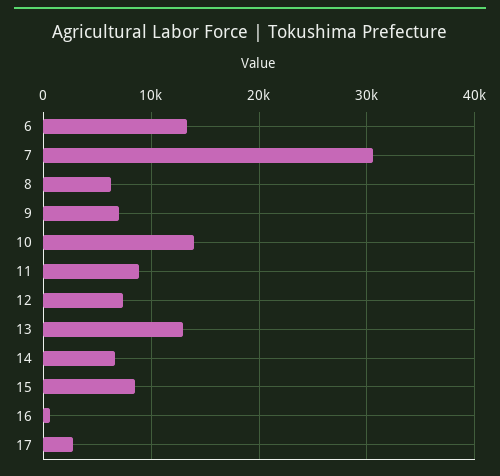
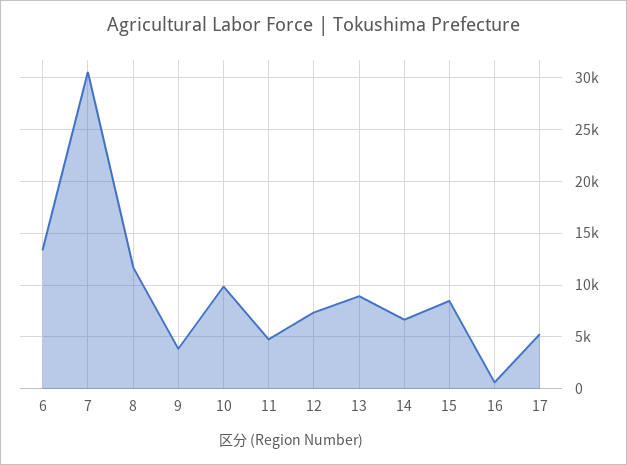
8: 6000 -> 12000
9: 7000 -> 4000
10: 14000 -> 10000
11: 9000 -> 5000
13: 13000 -> 9000
17: 3000 -> 5000

